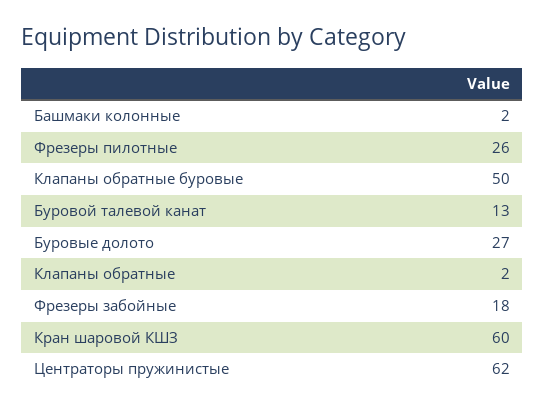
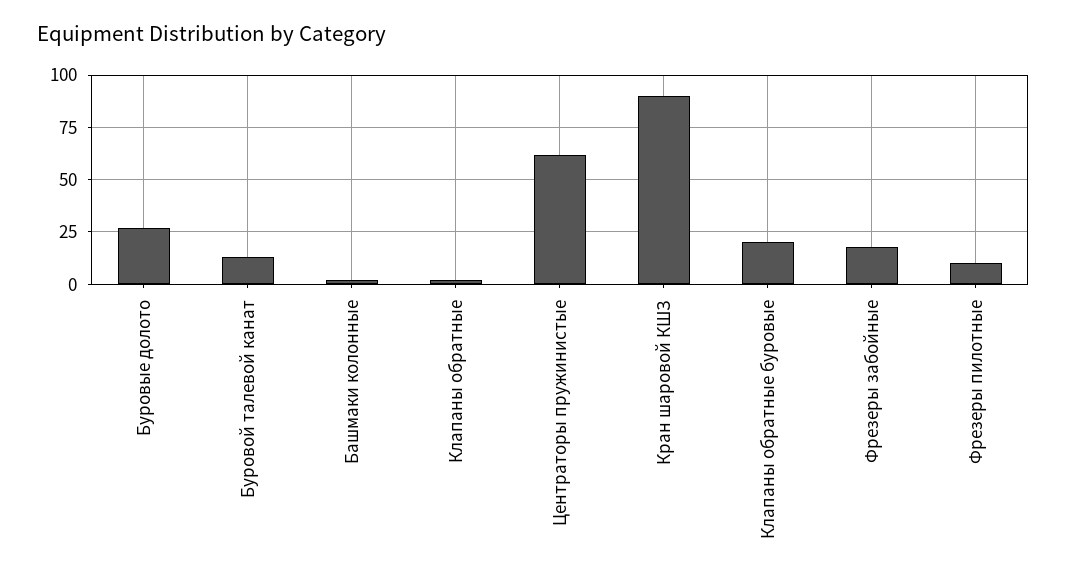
Фрезеры пилотные: 26 -> 10
Клапаны обратные буровые: 50 -> 20
Кран шаровой КШЗ: 60 -> 90

